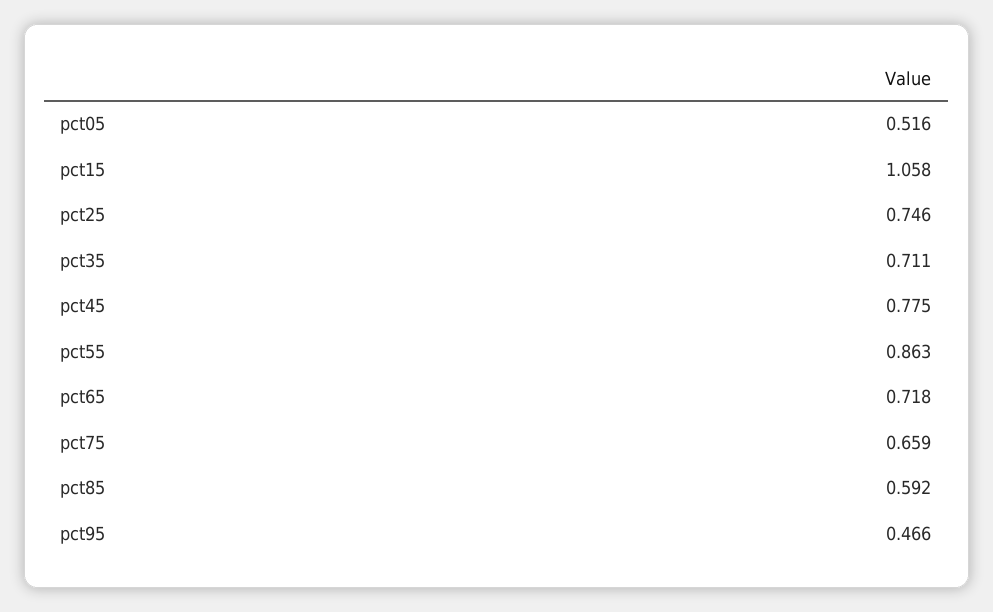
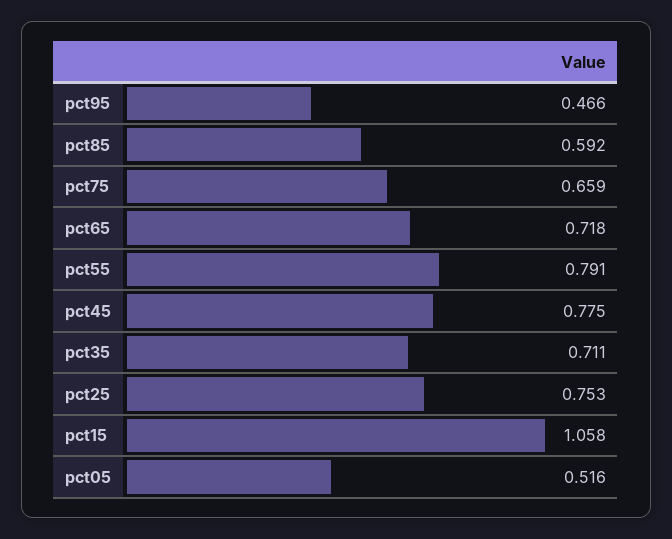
pct25: 0.746 -> 0.753
pct55: 0.863 -> 0.791

